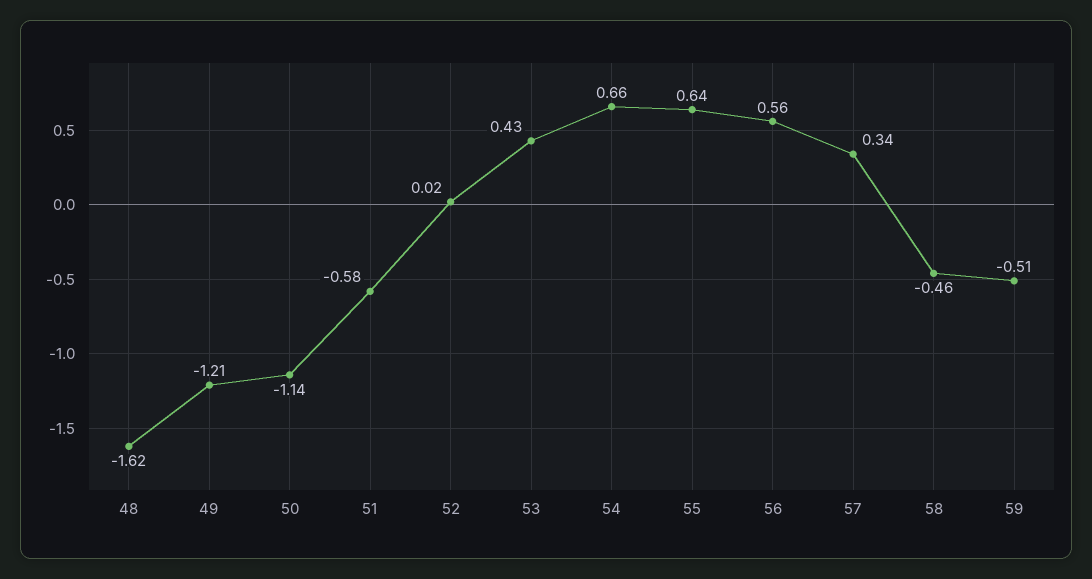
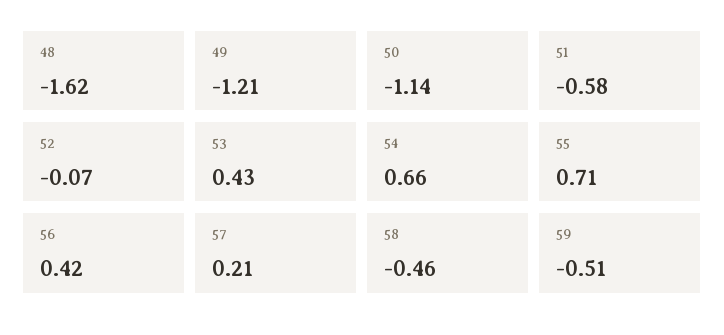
52: 0.02 -> -0.07
55: 0.64 -> 0.71
56: 0.56 -> 0.42
57: 0.34 -> 0.21

